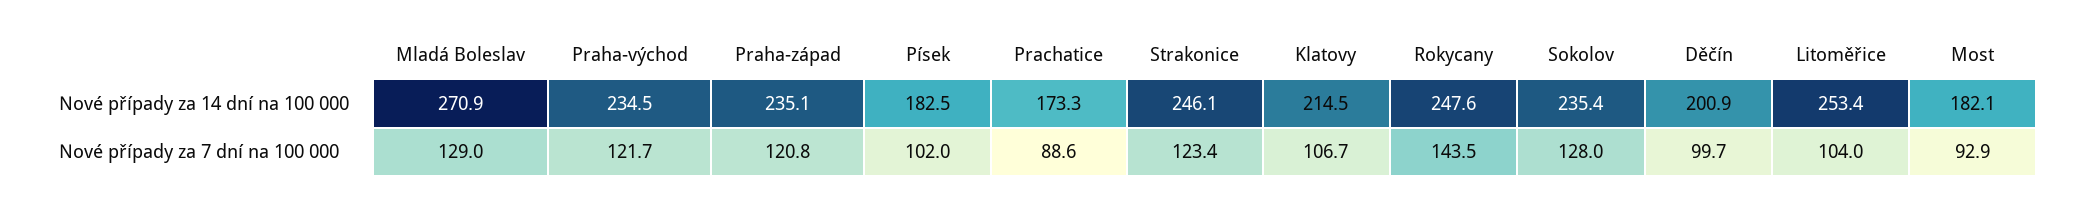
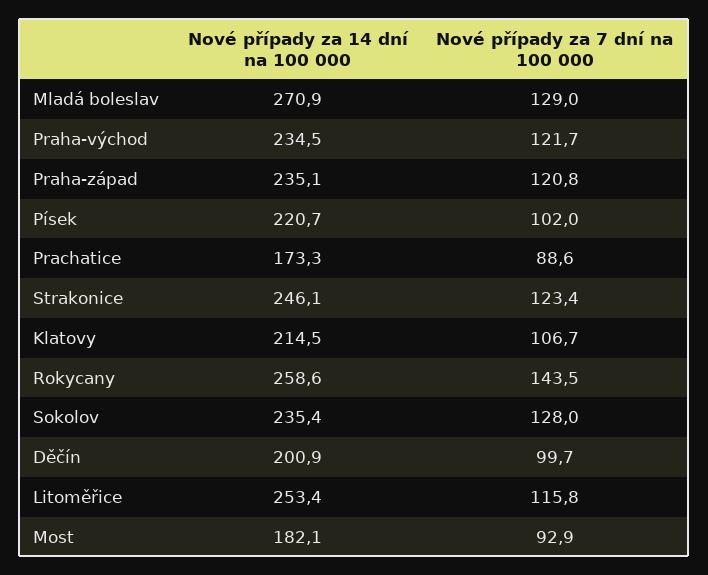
Písek, Nové případy za 14 dní na 100 000: 182.5 -> 220.7
Rokycany, Nové případy za 14 dní na 100 000: 247.6 -> 258.6
Litoměřice, Nové případy za 7 dní na 100 000: 104 -> 115.8

